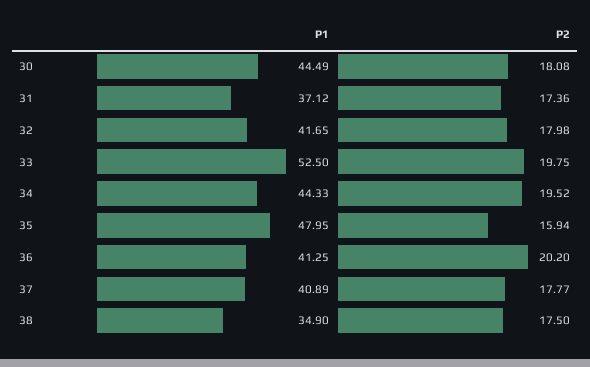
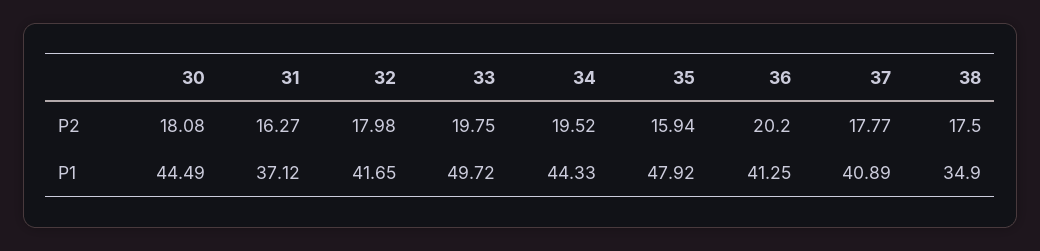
P2, 31: 17.36 -> 16.27
P1, 33: 52.5 -> 49.72
P1, 35: 47.95 -> 47.92

